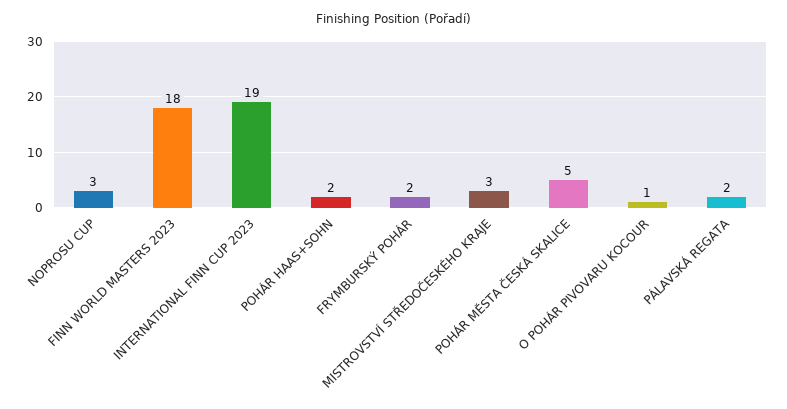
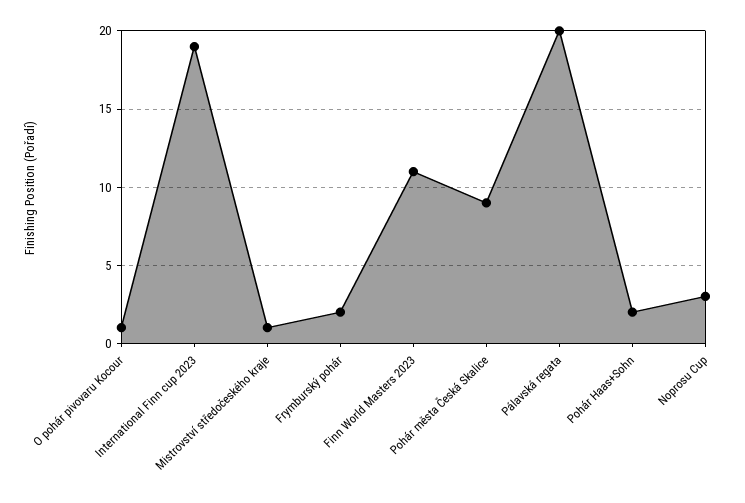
FINN WORLD MASTERS 2023: 18 -> 11
MISTROVSTVÍ STŘEDOČESKÉHO KRAJE: 3 -> 1
POHÁR MĚSTA ČESKÁ SKALICE: 5 -> 9
PÁLAVSKÁ REGATA: 2 -> 20

